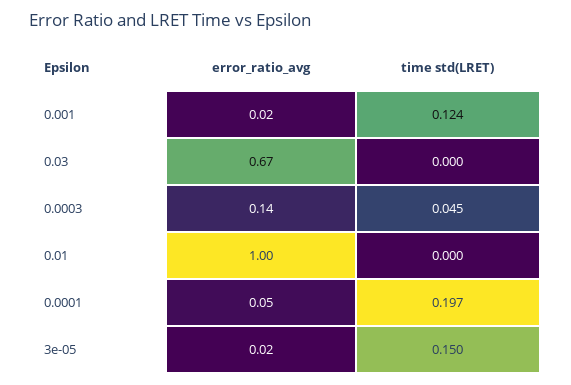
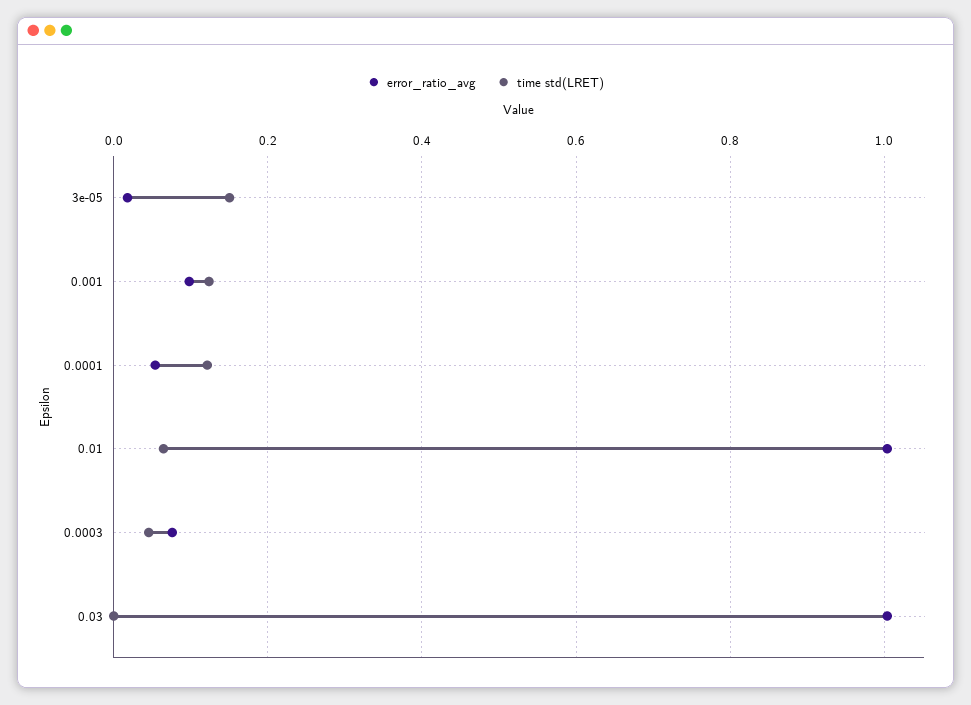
error_ratio_avg, 0.001: 0.02 -> 0.1
error_ratio_avg, 0.03: 0.67 -> 1
error_ratio_avg, 0.0003: 0.14 -> 0.08
time std(LRET), 0.01: 0 -> 0.06
time std(LRET), 0.0001: 0.197 -> 0.12

